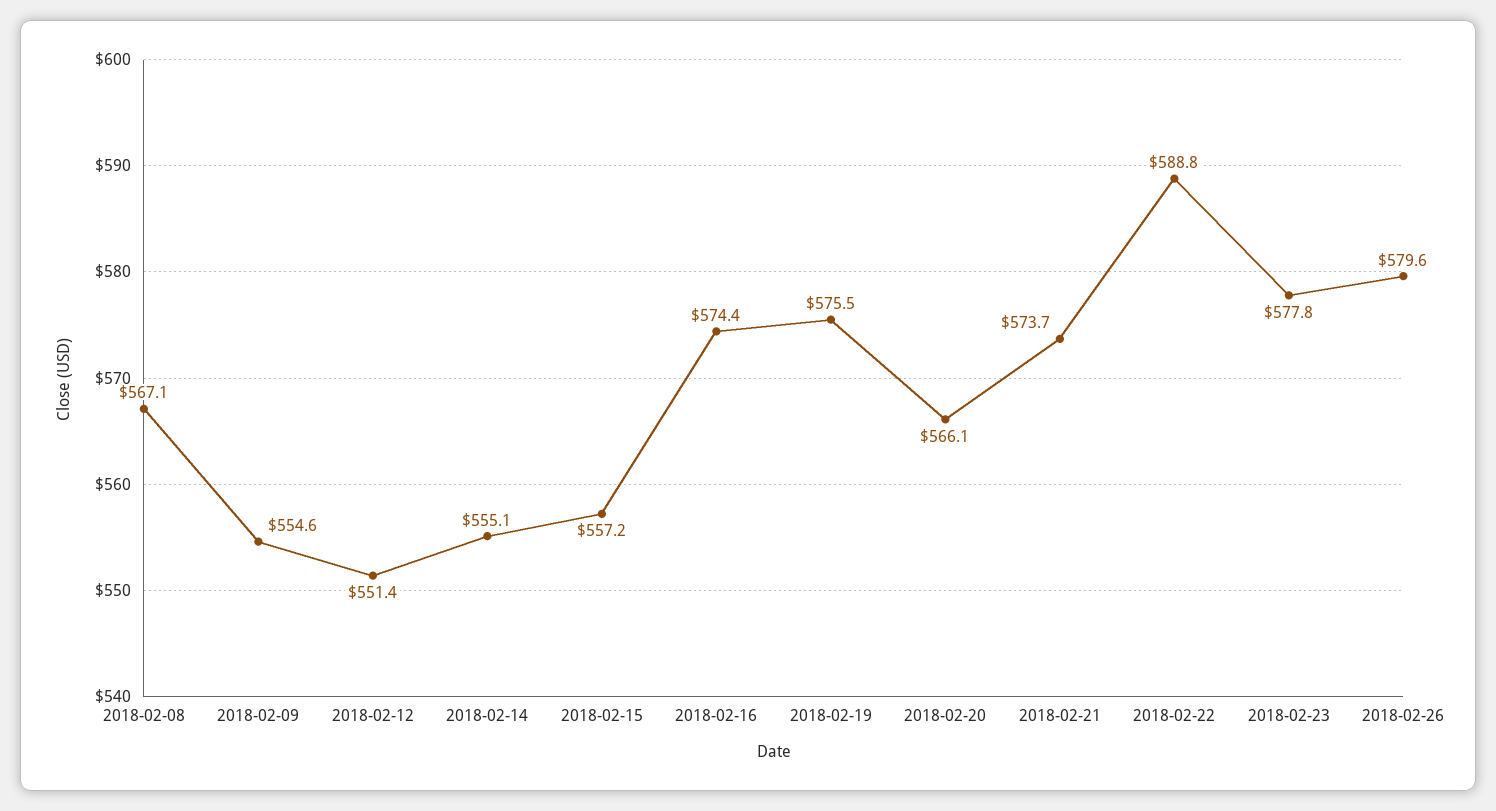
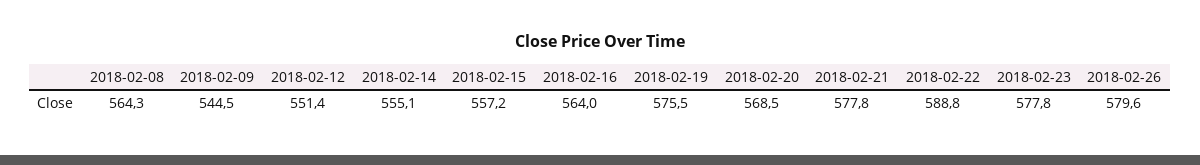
2018-02-08: 567.1 -> 564.3
2018-02-09: 554.6 -> 544.5
2018-02-16: 574.4 -> 564
2018-02-20: 566.1 -> 568.5
2018-02-21: 573.7 -> 577.8

